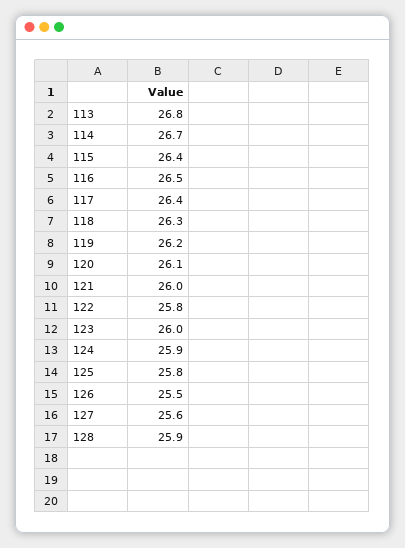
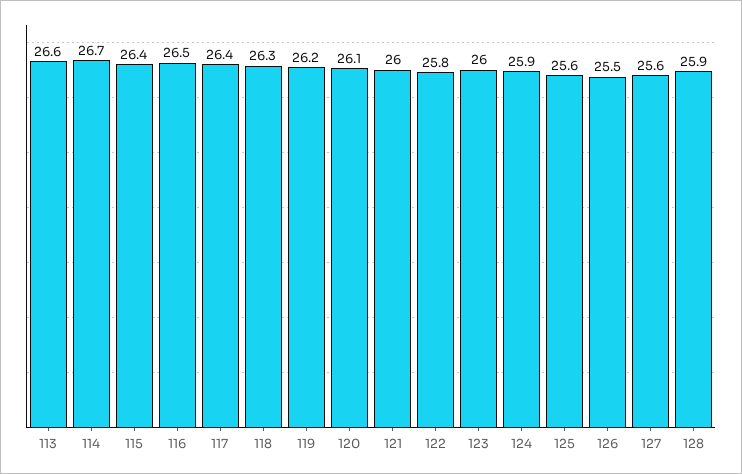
113: 26.8 -> 26.6
125: 25.8 -> 25.6

